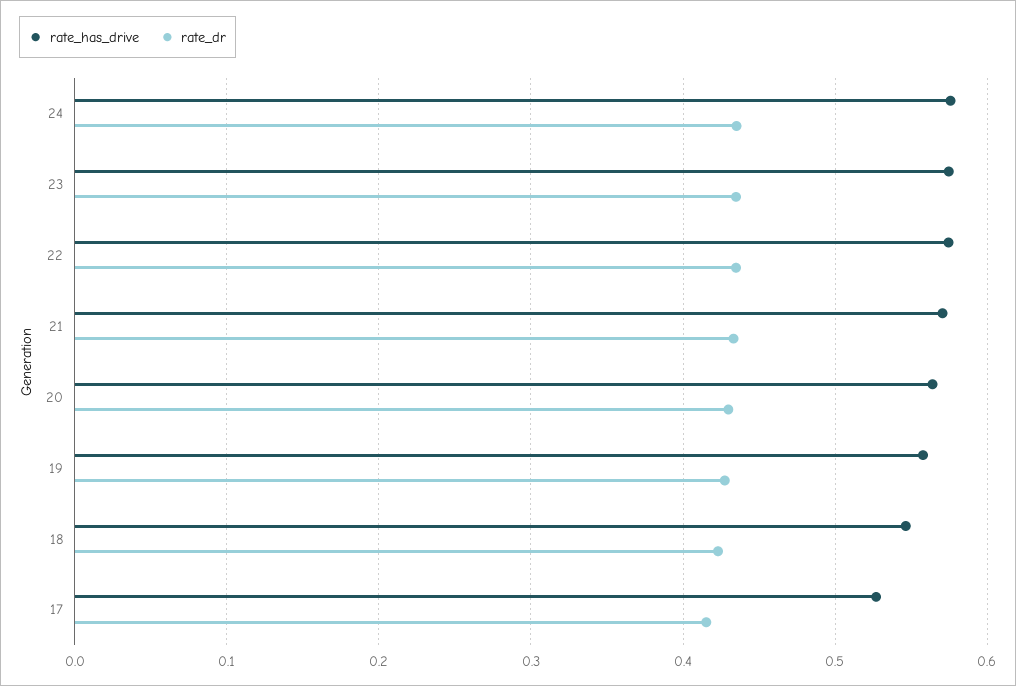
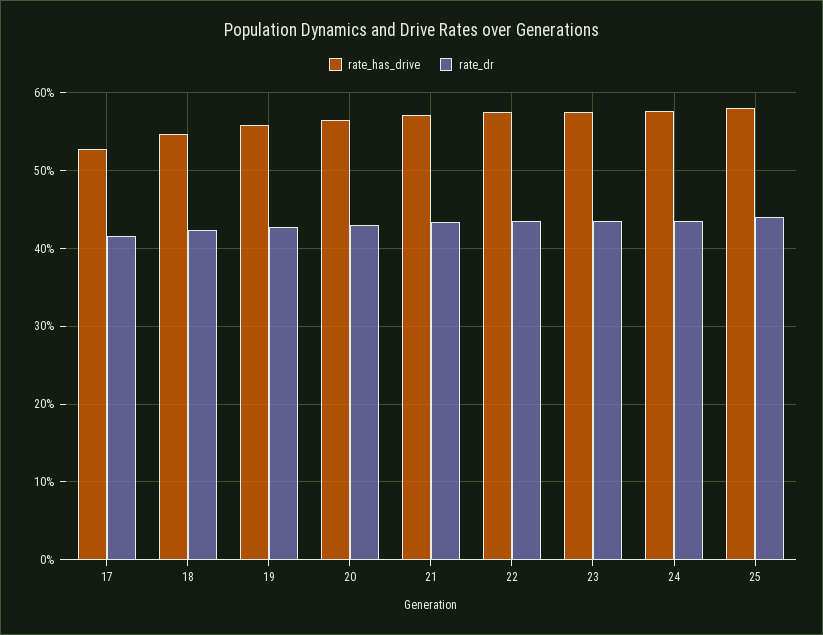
rate_has_drive, 25: none -> 0.58
rate_dr, 25: none -> 0.44

